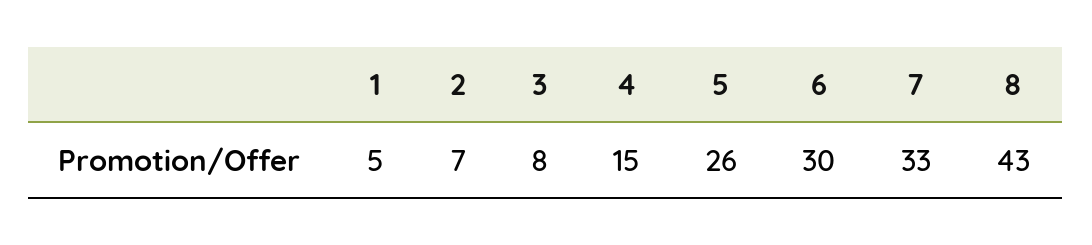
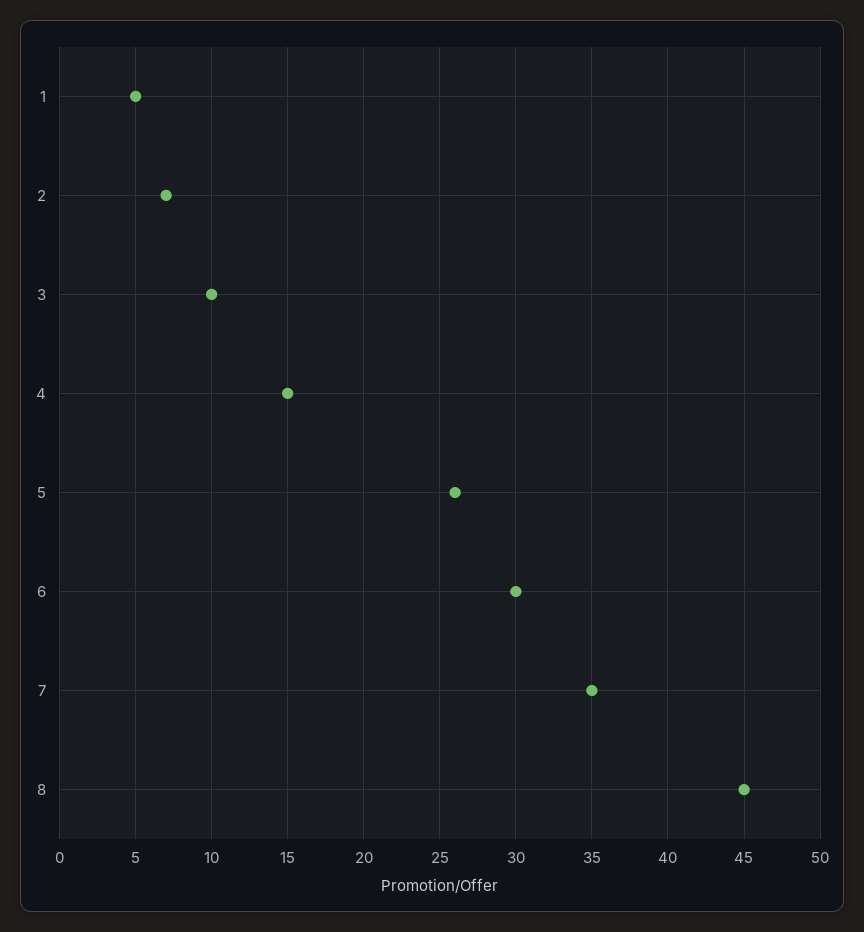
3: 8 -> 10
7: 33 -> 35
8: 43 -> 45

